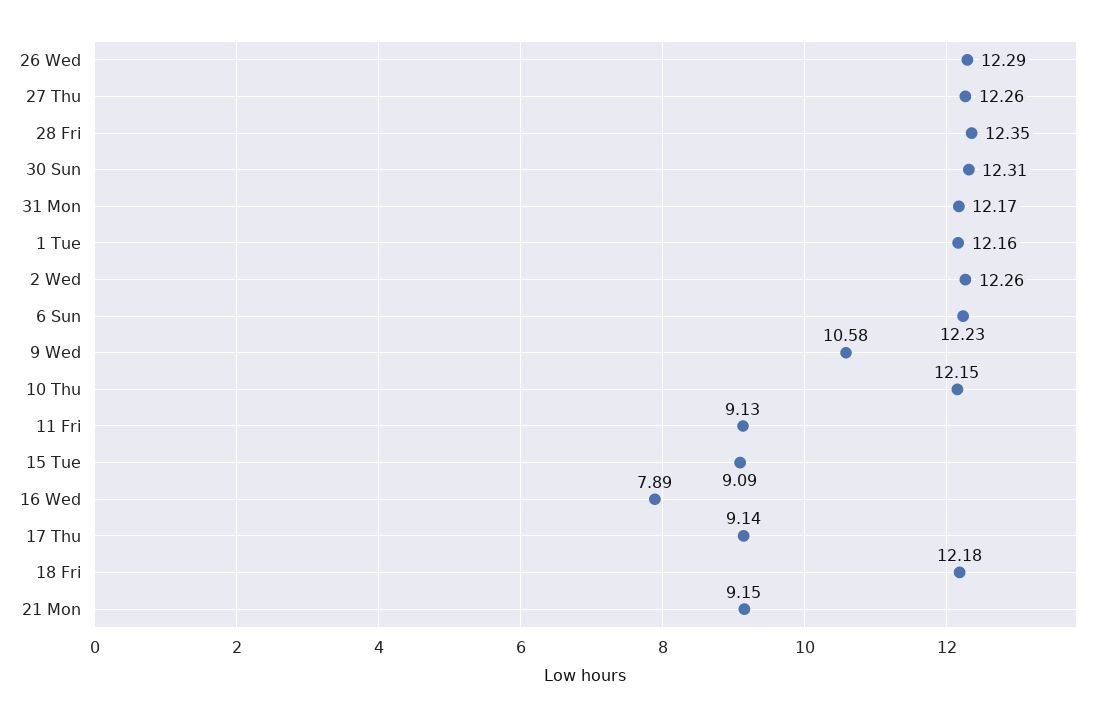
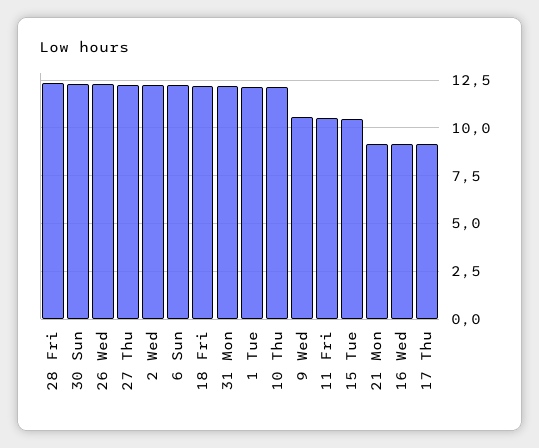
11 Fri: 9.13 -> 10.5
15 Tue: 9.09 -> 10.5
16 Wed: 7.89 -> 9

